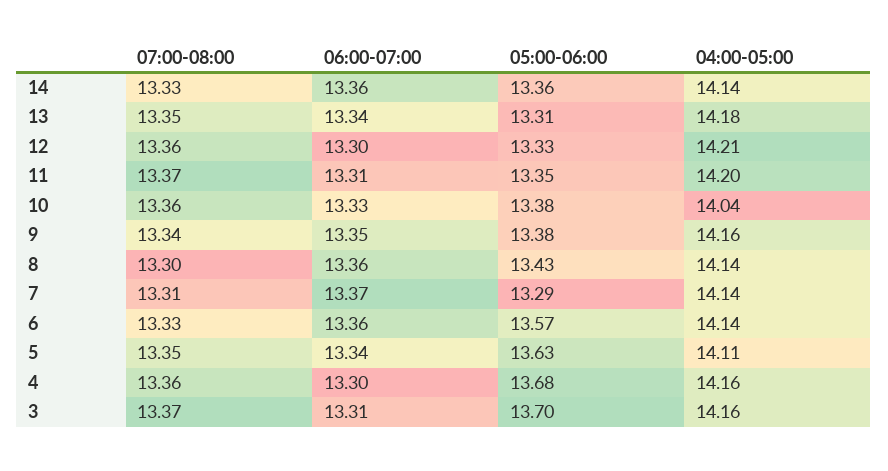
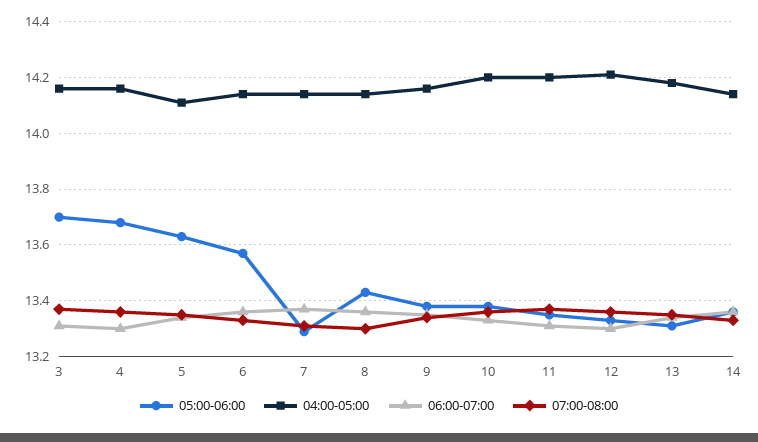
04:00-05:00, 10: 14.04 -> 14.2

